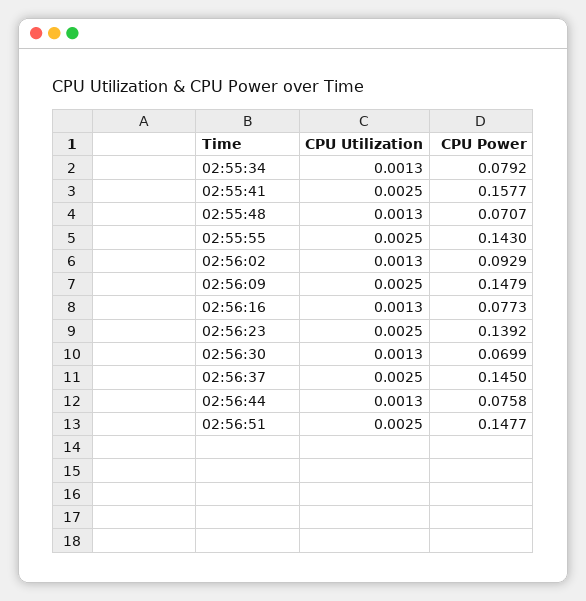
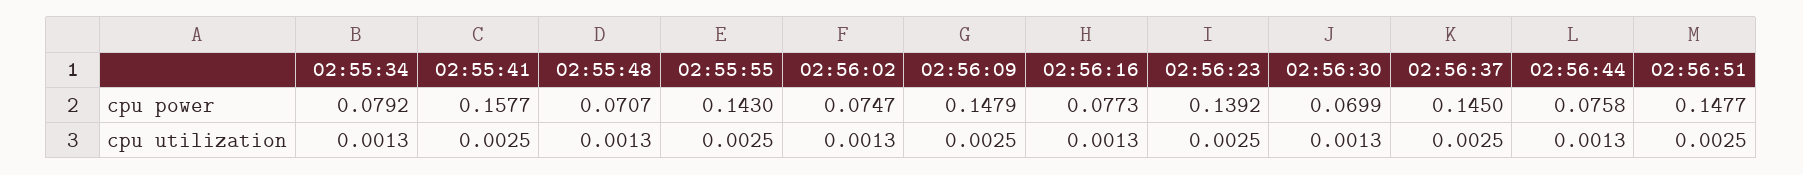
CPU Power, 02:56:02: 0.0929 -> 0.0747

